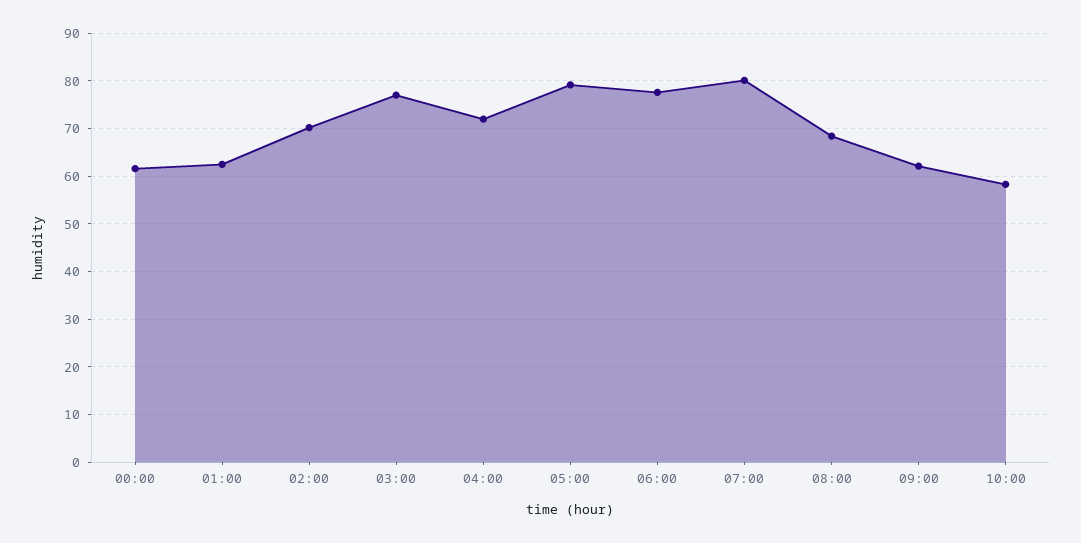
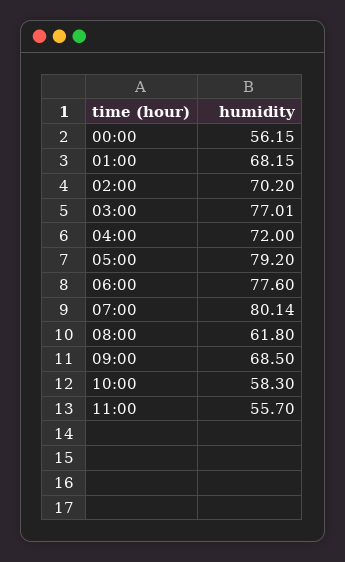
00:00: 62 -> 56.15
01:00: 62 -> 68.15
08:00: 68 -> 61.8
09:00: 62 -> 68.5
11:00: none -> 55.7

